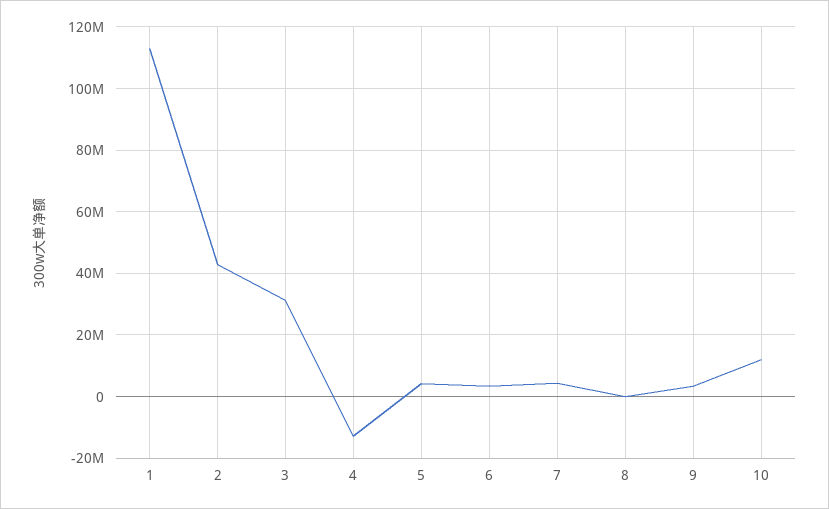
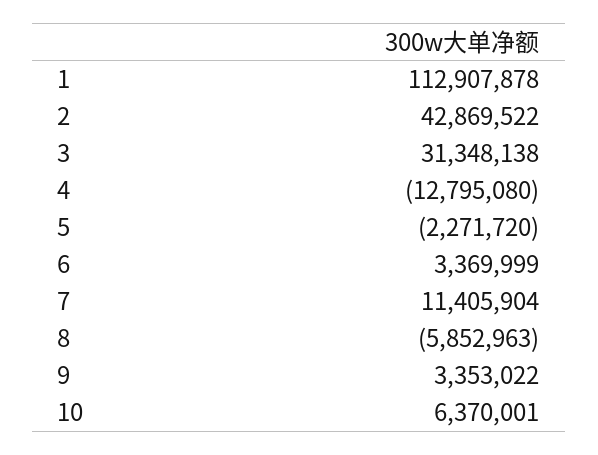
5: 4000000 -> -2271720
7: 4000000 -> 11405904
8: 0 -> -5852963
10: 12000000 -> 6370001

